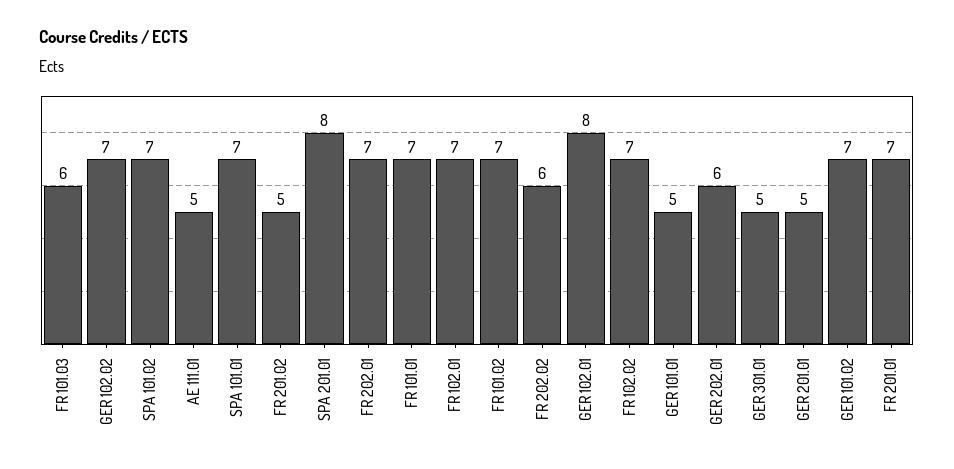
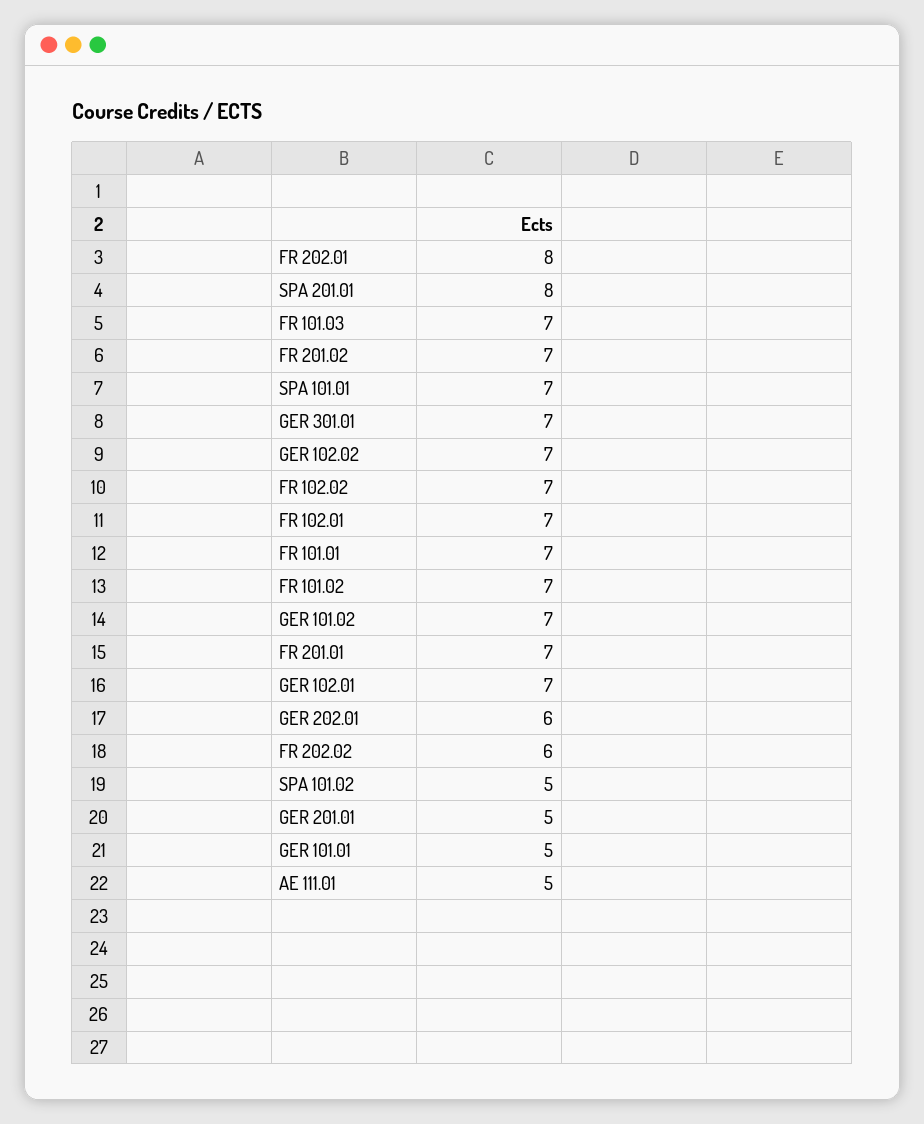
FR 101.03: 6 -> 7
SPA 101.02: 7 -> 5
FR 201.02: 5 -> 7
FR 202.01: 7 -> 8
GER 102.01: 8 -> 7
GER 301.01: 5 -> 7

